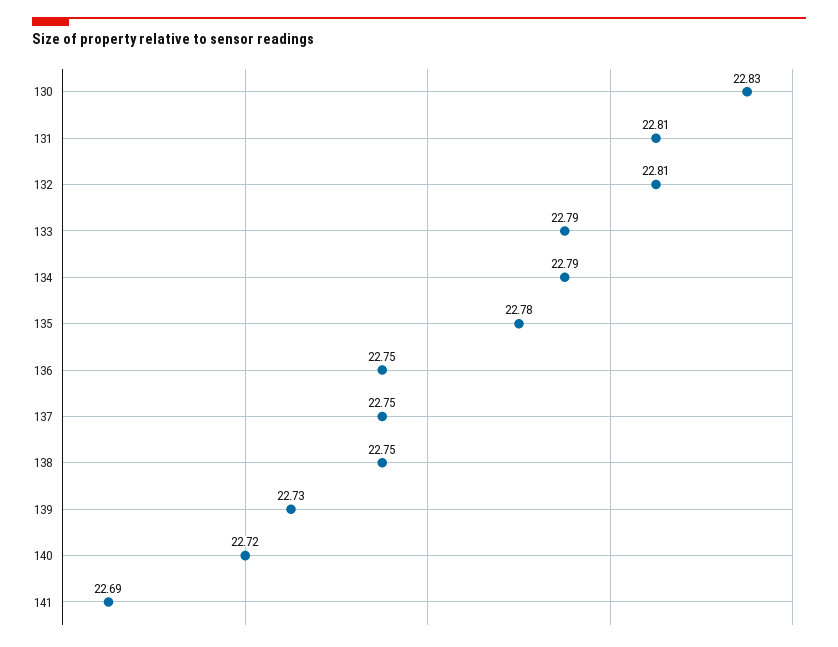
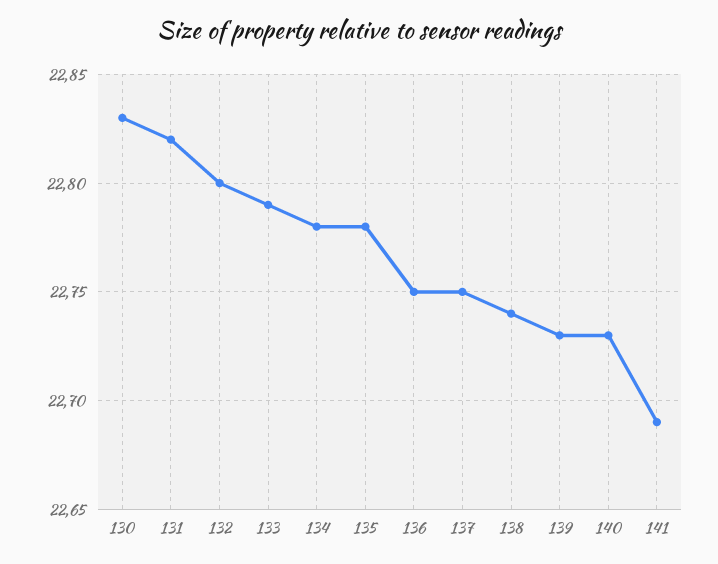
131: 22.81 -> 22.82
132: 22.81 -> 22.8
134: 22.79 -> 22.78
138: 22.75 -> 22.74
140: 22.72 -> 22.73

